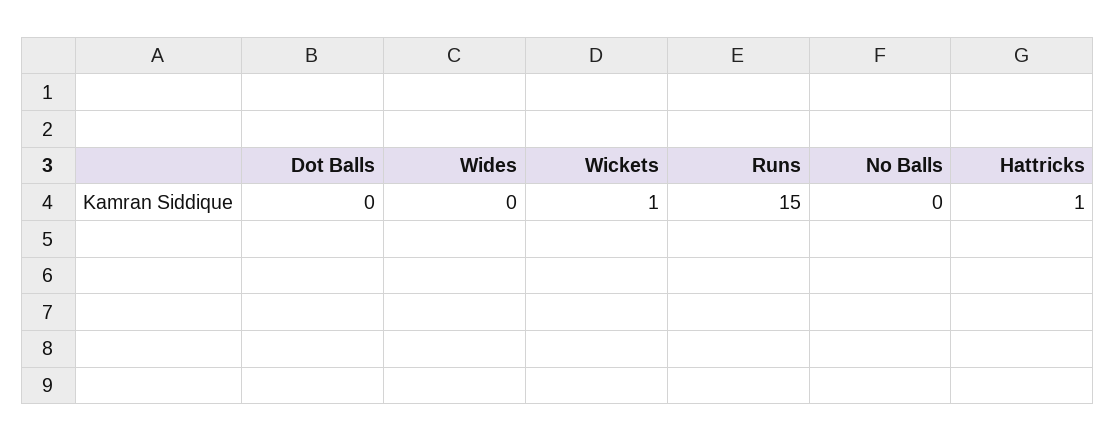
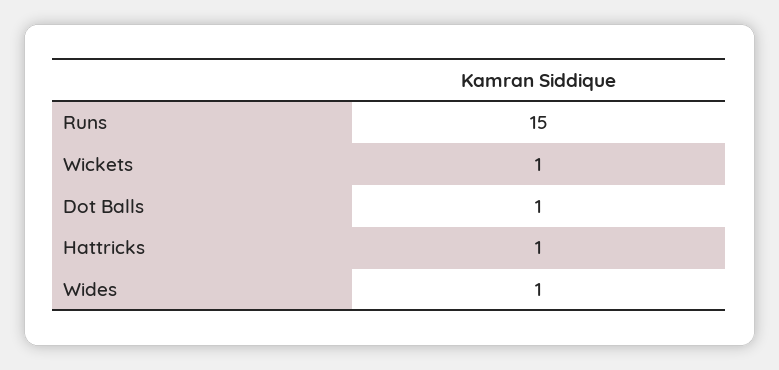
Dot Balls: 0 -> 1
Wides: 0 -> 1
No Balls: 0 -> none

